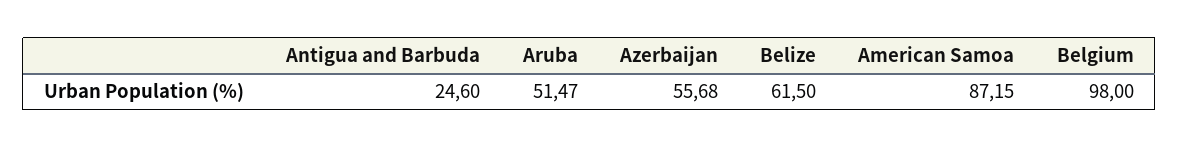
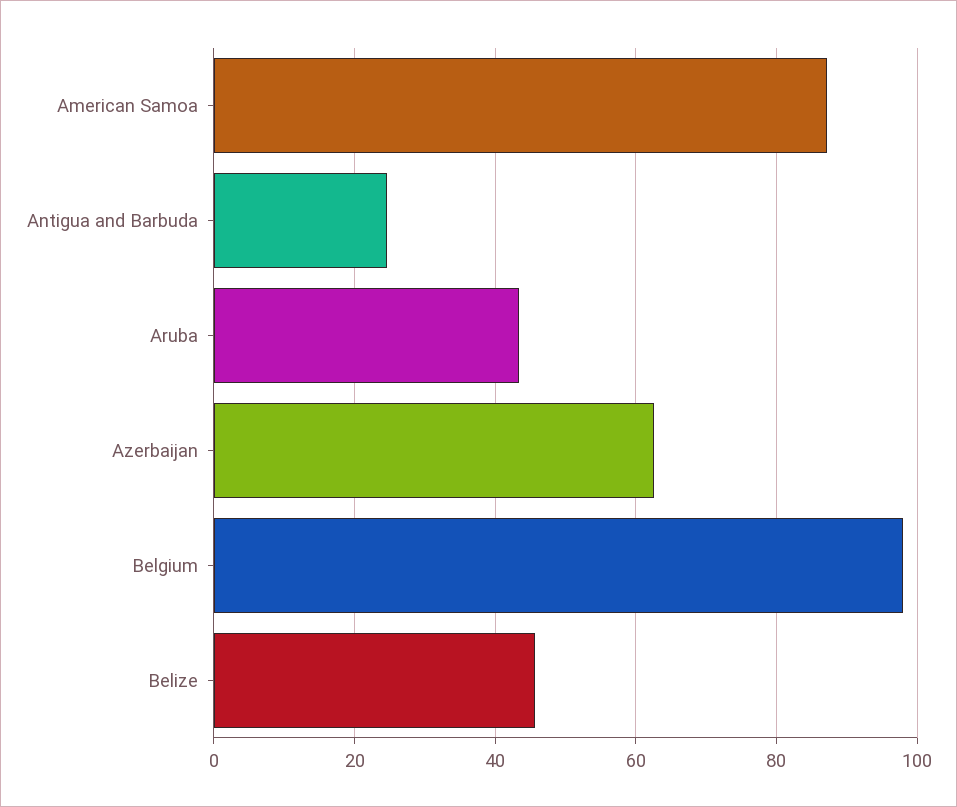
Aruba: 51.47 -> 44
Azerbaijan: 55.68 -> 62
Belize: 61.5 -> 46

